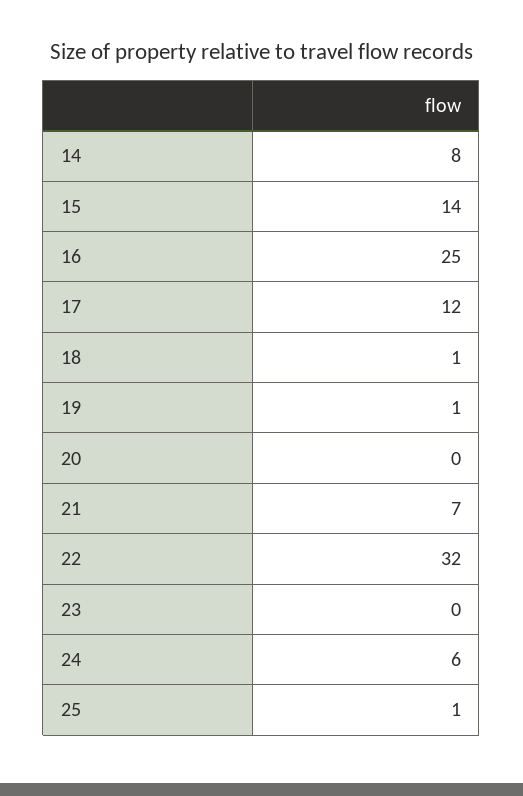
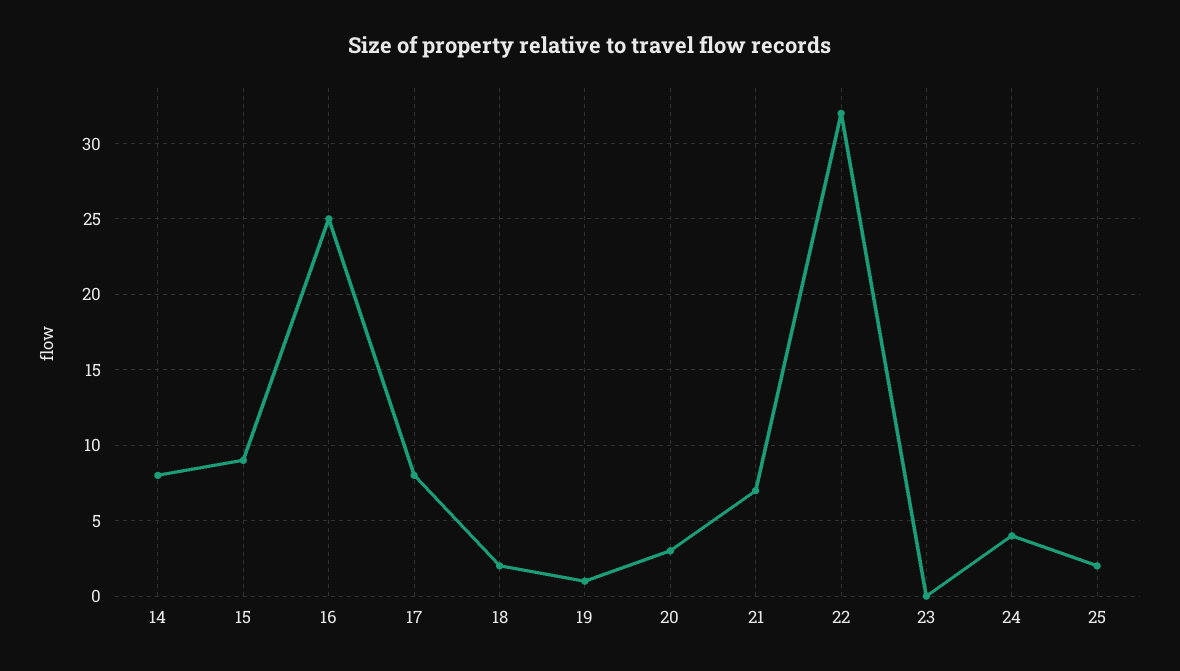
15: 14 -> 9
17: 12 -> 8
18: 1 -> 2
20: 0 -> 3
24: 6 -> 4
25: 1 -> 2

